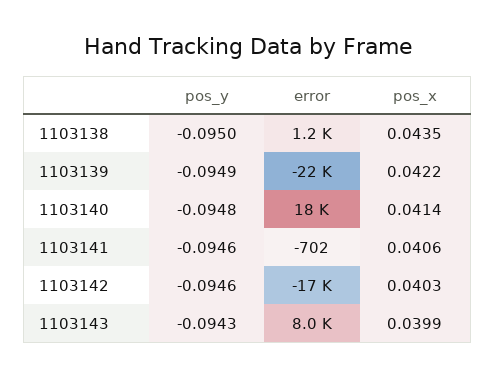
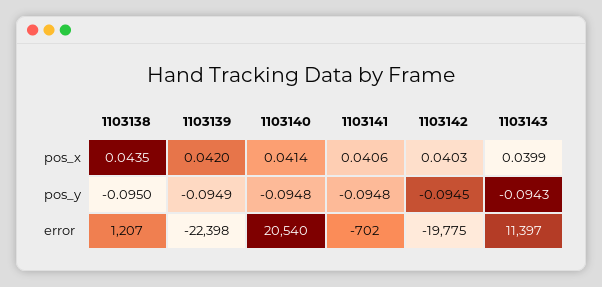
pos_x, 1103139: 0.0422 -> 0.042
error, 1103140: 18000 -> 20540
pos_y, 1103141: -0.0946 -> -0.0948
pos_y, 1103142: -0.0946 -> -0.0945
error, 1103142: -17000 -> -19775
error, 1103143: 8000 -> 11397

